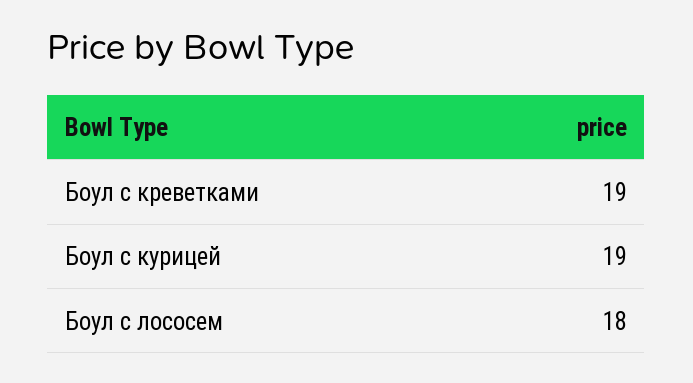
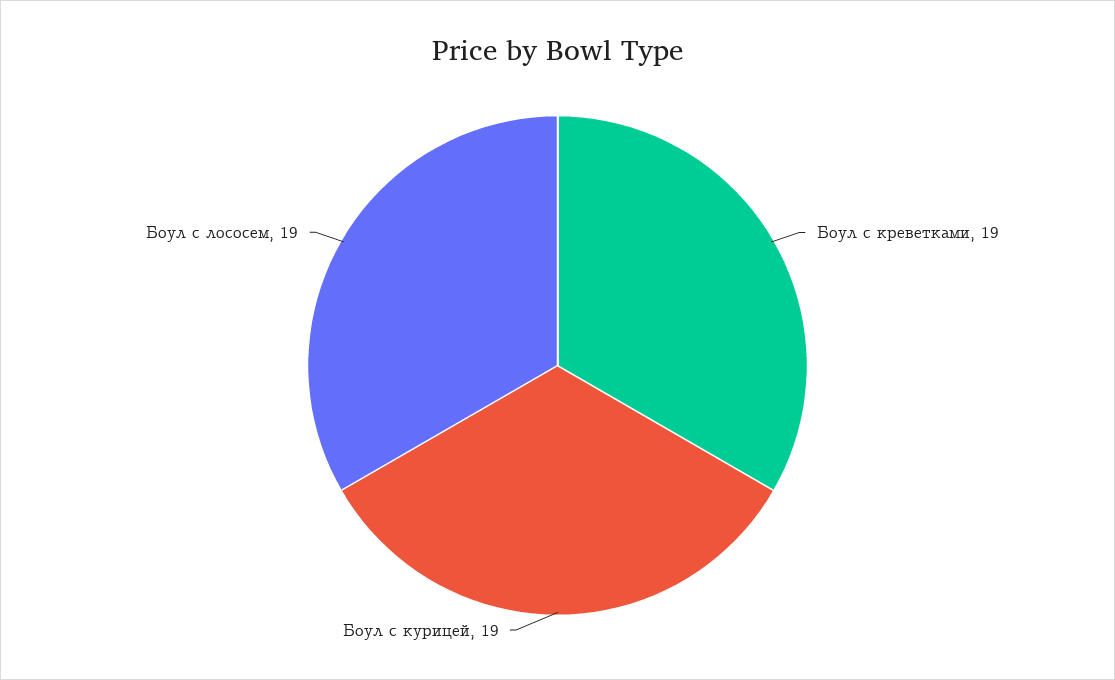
Боул с лососем: 18 -> 19

